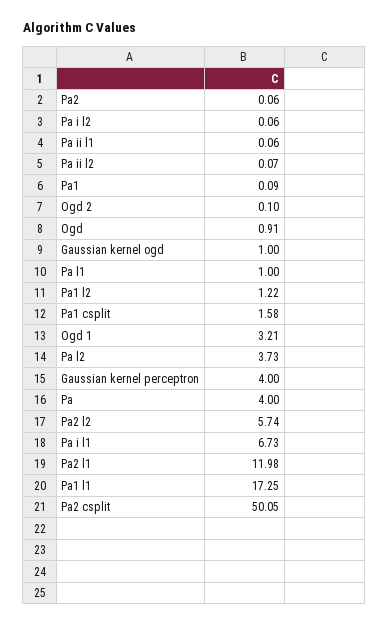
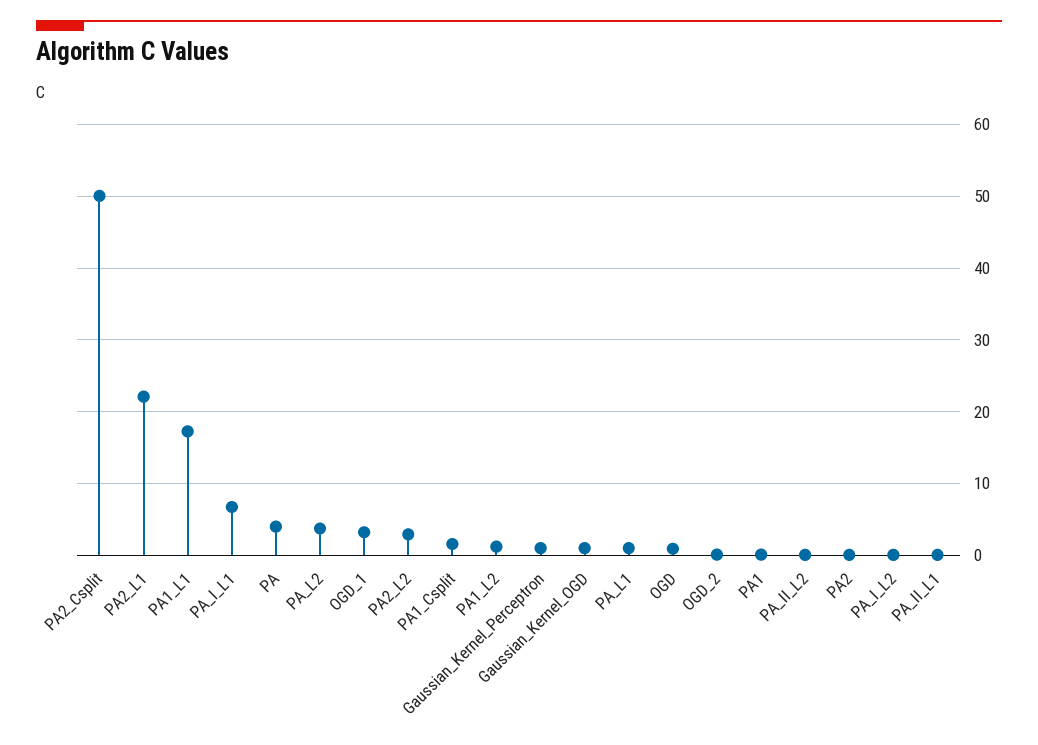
Gaussian kernel perceptron: 4 -> 1
Pa2 l2: 5.74 -> 3
Pa2 l1: 11.98 -> 22

